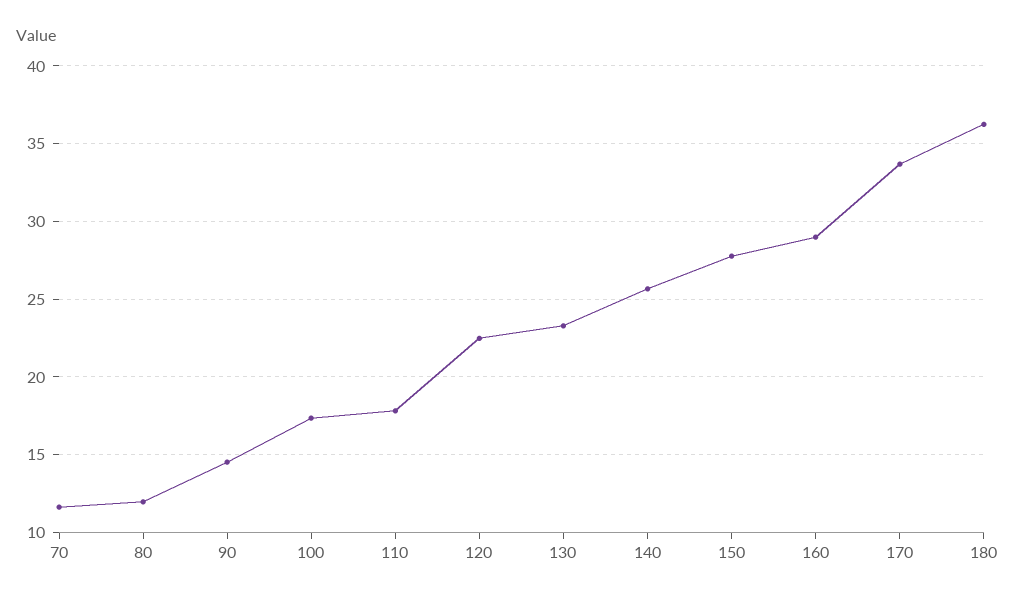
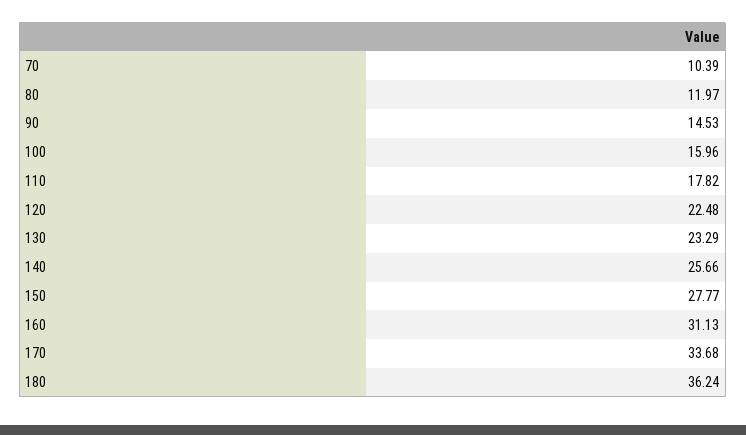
70: 11.5 -> 10.39
100: 17.5 -> 15.96
160: 29 -> 31.13

